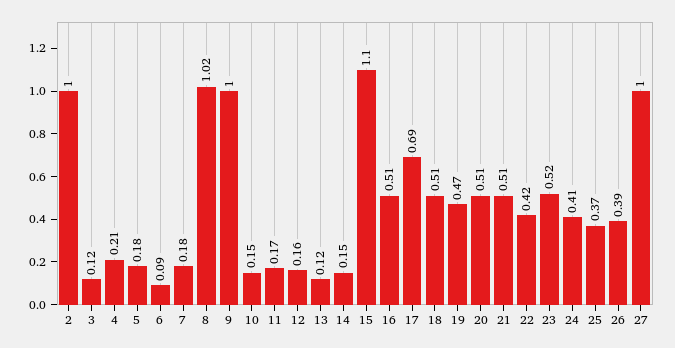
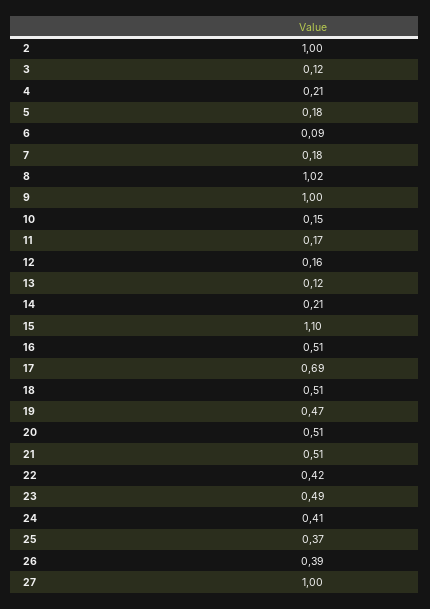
14: 0.15 -> 0.21
23: 0.52 -> 0.49

